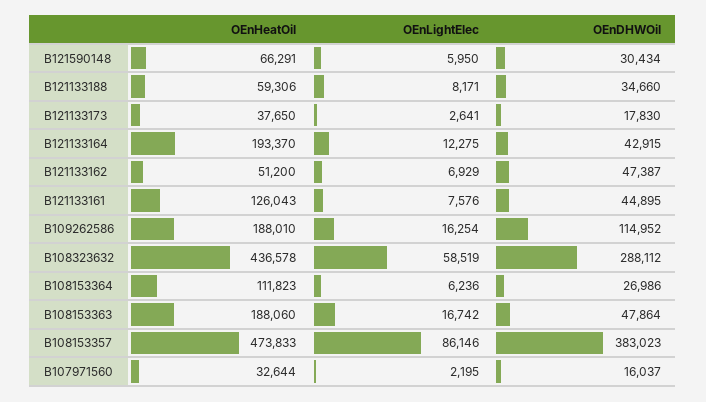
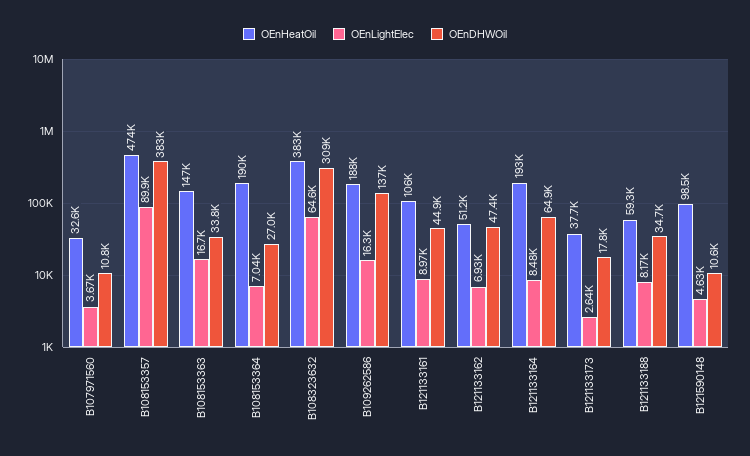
OEnHeatOil, B121590148: 66291 -> 98500
OEnLightElec, B121590148: 5950 -> 4630
OEnDHWOil, B121590148: 30434 -> 10600
OEnLightElec, B121133164: 12275 -> 8480
OEnDHWOil, B121133164: 42915 -> 64900
OEnHeatOil, B121133161: 126043 -> 106000
OEnLightElec, B121133161: 7576 -> 8970
OEnDHWOil, B109262586: 114952 -> 137000
OEnHeatOil, B108323632: 436578 -> 383000
OEnLightElec, B108323632: 58519 -> 64600
OEnDHWOil, B108323632: 288112 -> 309000
OEnHeatOil, B108153364: 111823 -> 190000
OEnLightElec, B108153364: 6236 -> 7040
OEnHeatOil, B108153363: 188060 -> 147000
OEnDHWOil, B108153363: 47864 -> 33800
OEnLightElec, B108153357: 86146 -> 89900
OEnLightElec, B107971560: 2195 -> 3670
OEnDHWOil, B107971560: 16037 -> 10800

